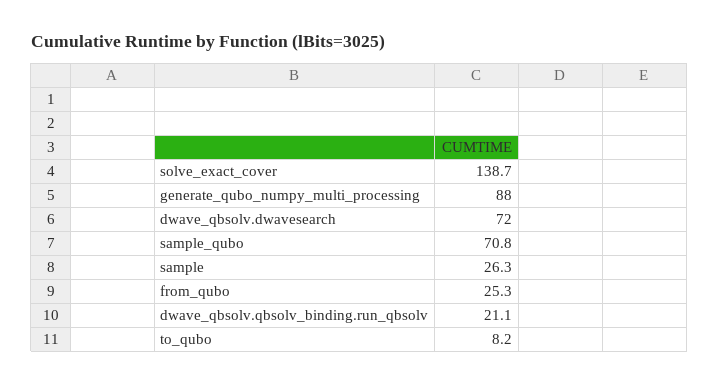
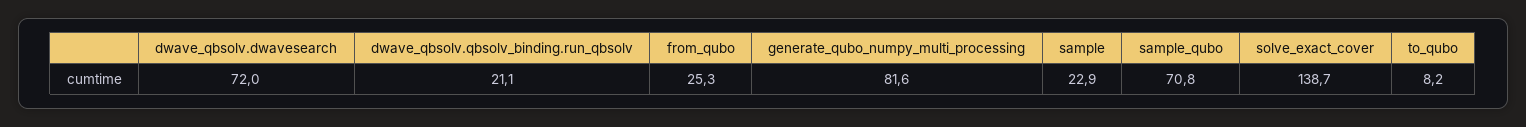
generate_qubo_numpy_multi_processing: 88 -> 81.6
sample: 26.3 -> 22.9

